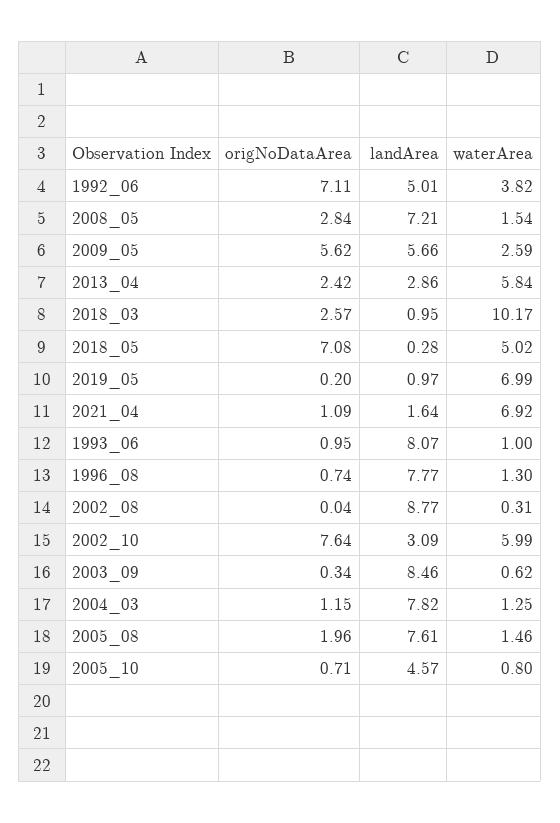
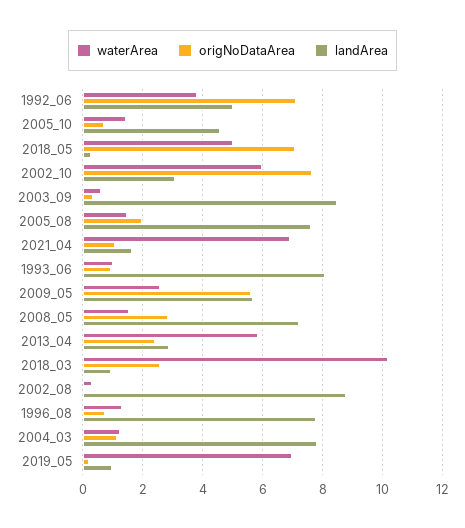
waterArea, 2005_10: 0.8 -> 1.5

